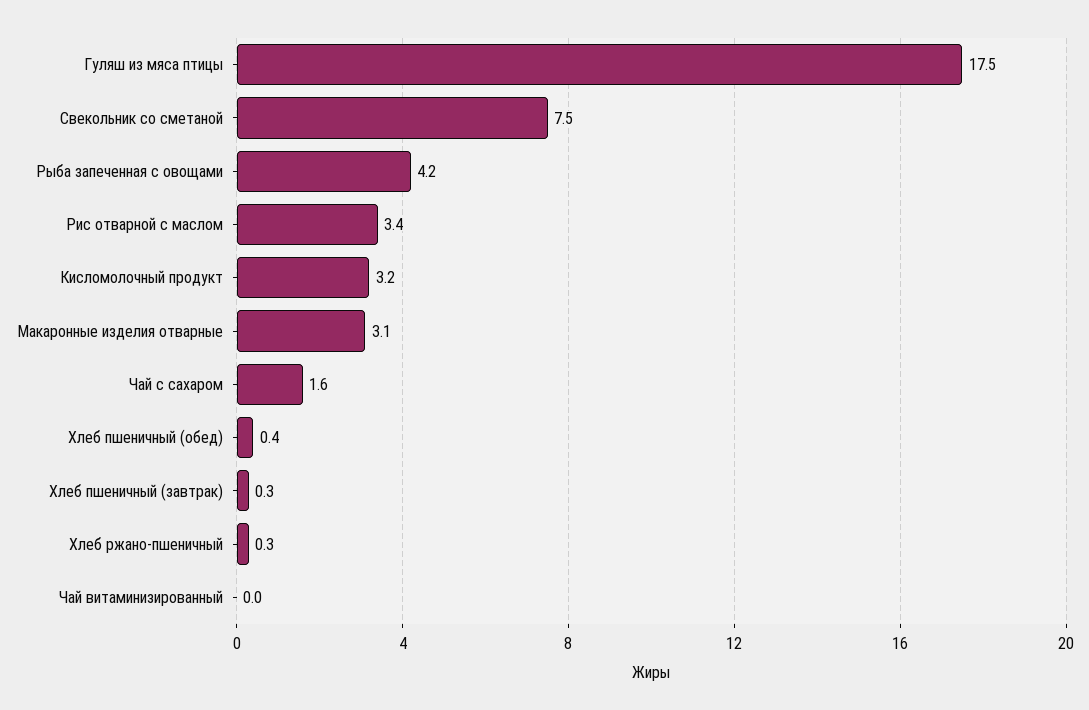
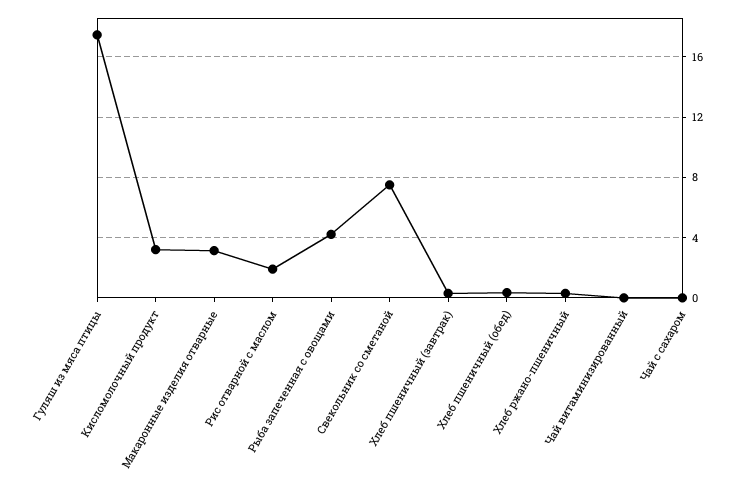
Рис отварной с маслом: 3.4 -> 2
Чай с сахаром: 1.6 -> 0

